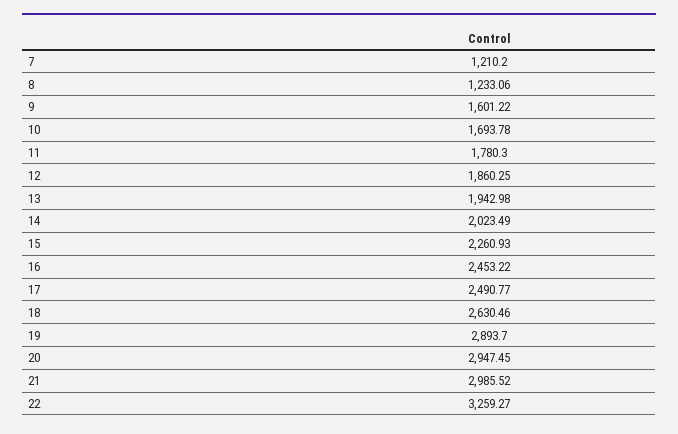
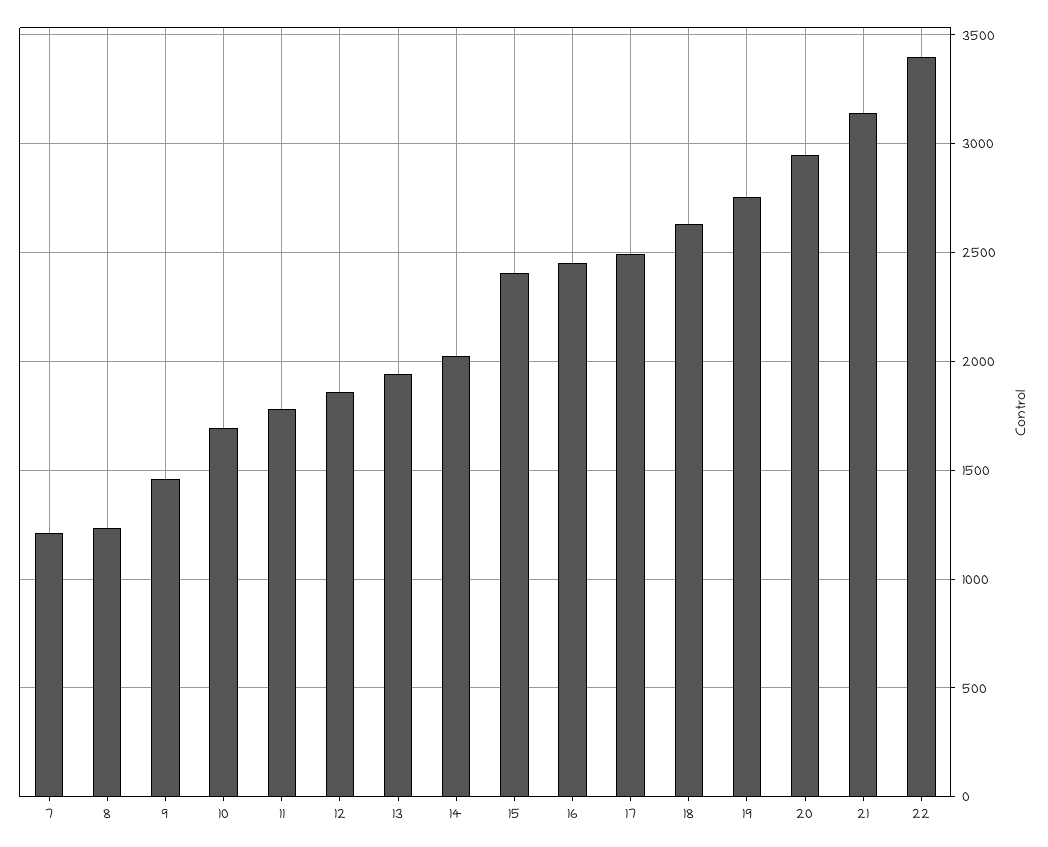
9: 1601.22 -> 1450
15: 2260.93 -> 2400
19: 2893.7 -> 2750
21: 2985.52 -> 3150
22: 3259.27 -> 3400

